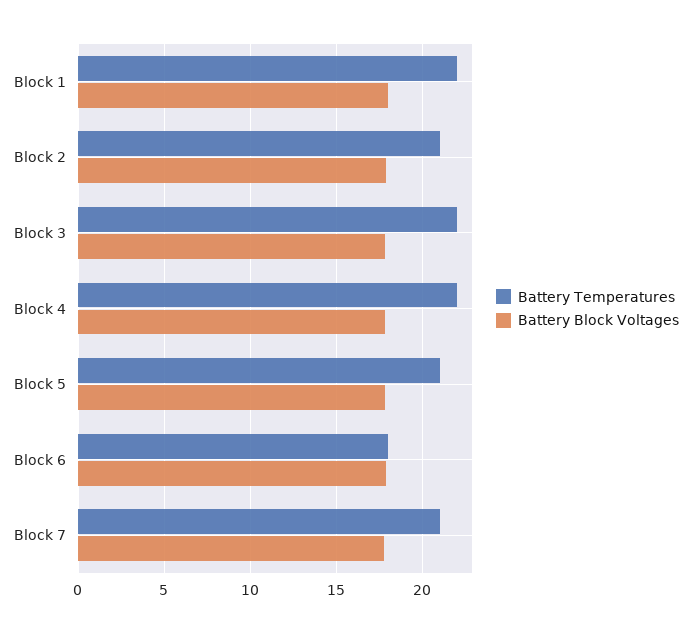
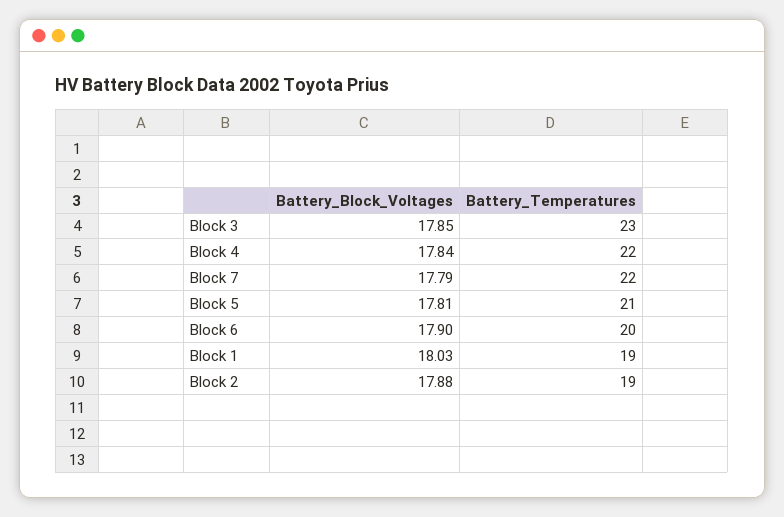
Battery Temperatures, Block 1: 22 -> 19
Battery Temperatures, Block 2: 21 -> 19
Battery Temperatures, Block 3: 22 -> 23
Battery Temperatures, Block 6: 18 -> 20
Battery Temperatures, Block 7: 21 -> 22

